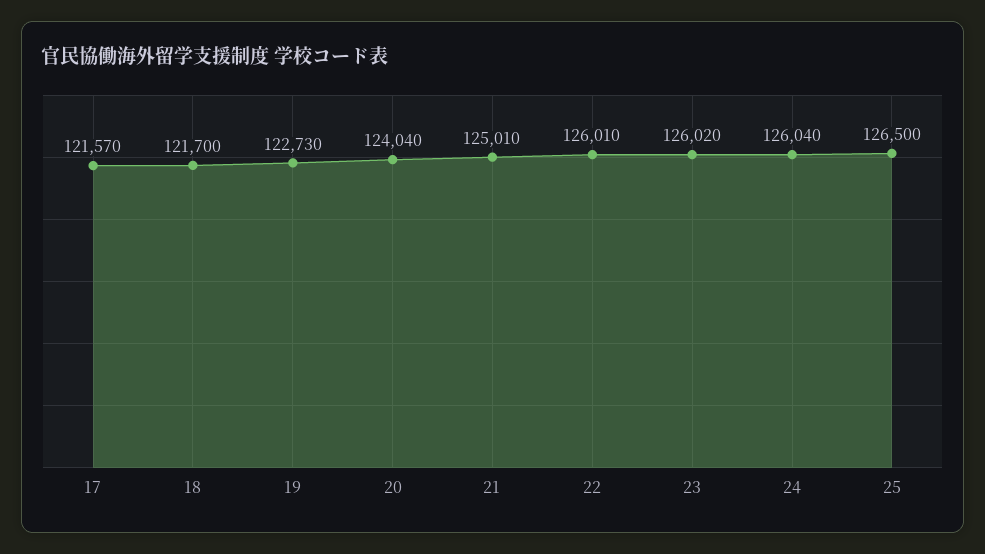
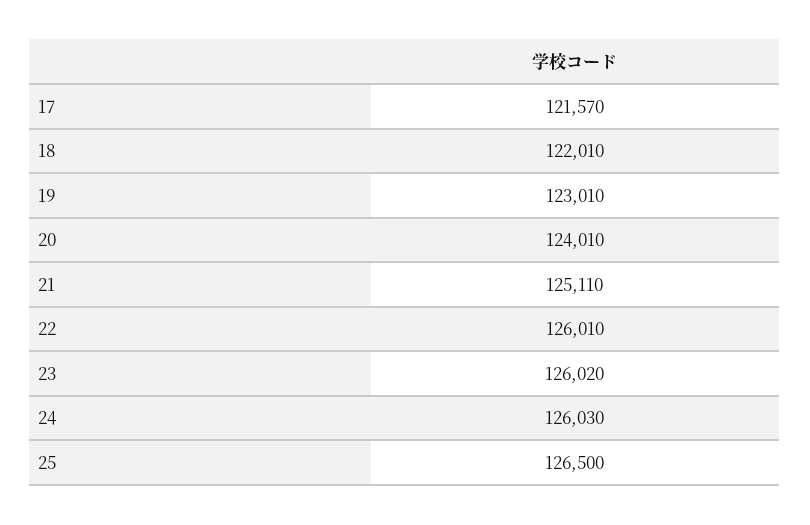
18: 121700 -> 122010
19: 122730 -> 123010
20: 124040 -> 124010
21: 125010 -> 125110
24: 126040 -> 126030

